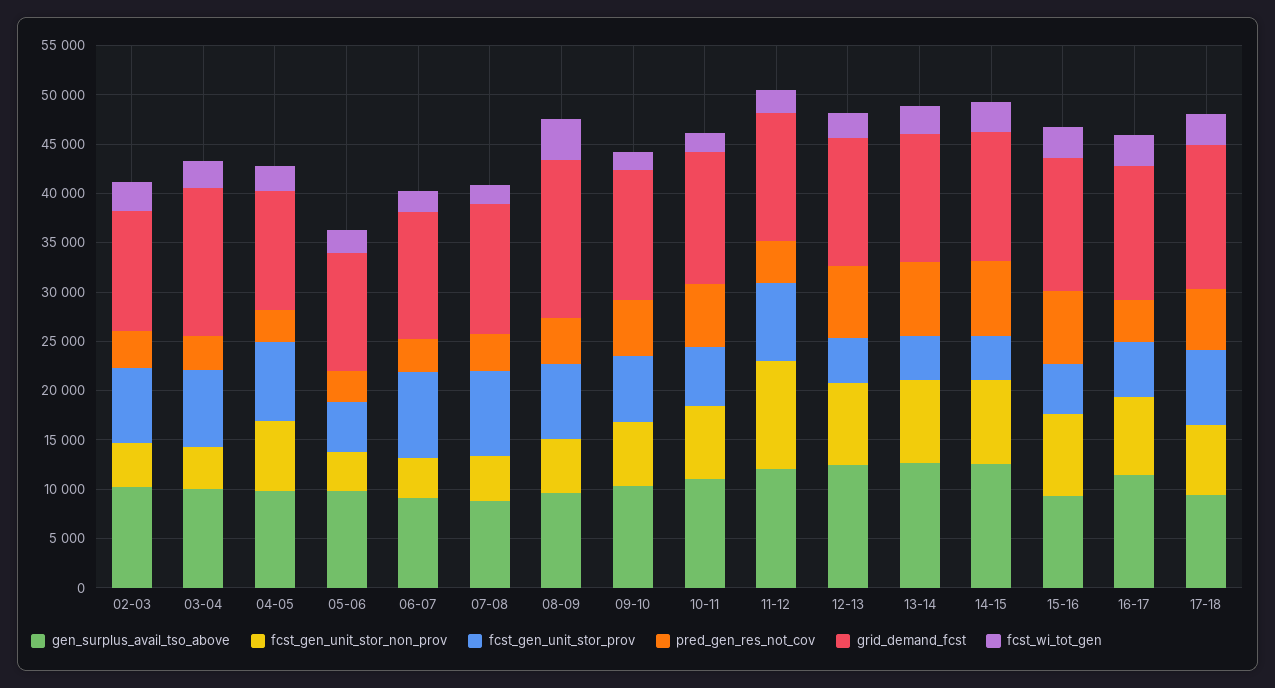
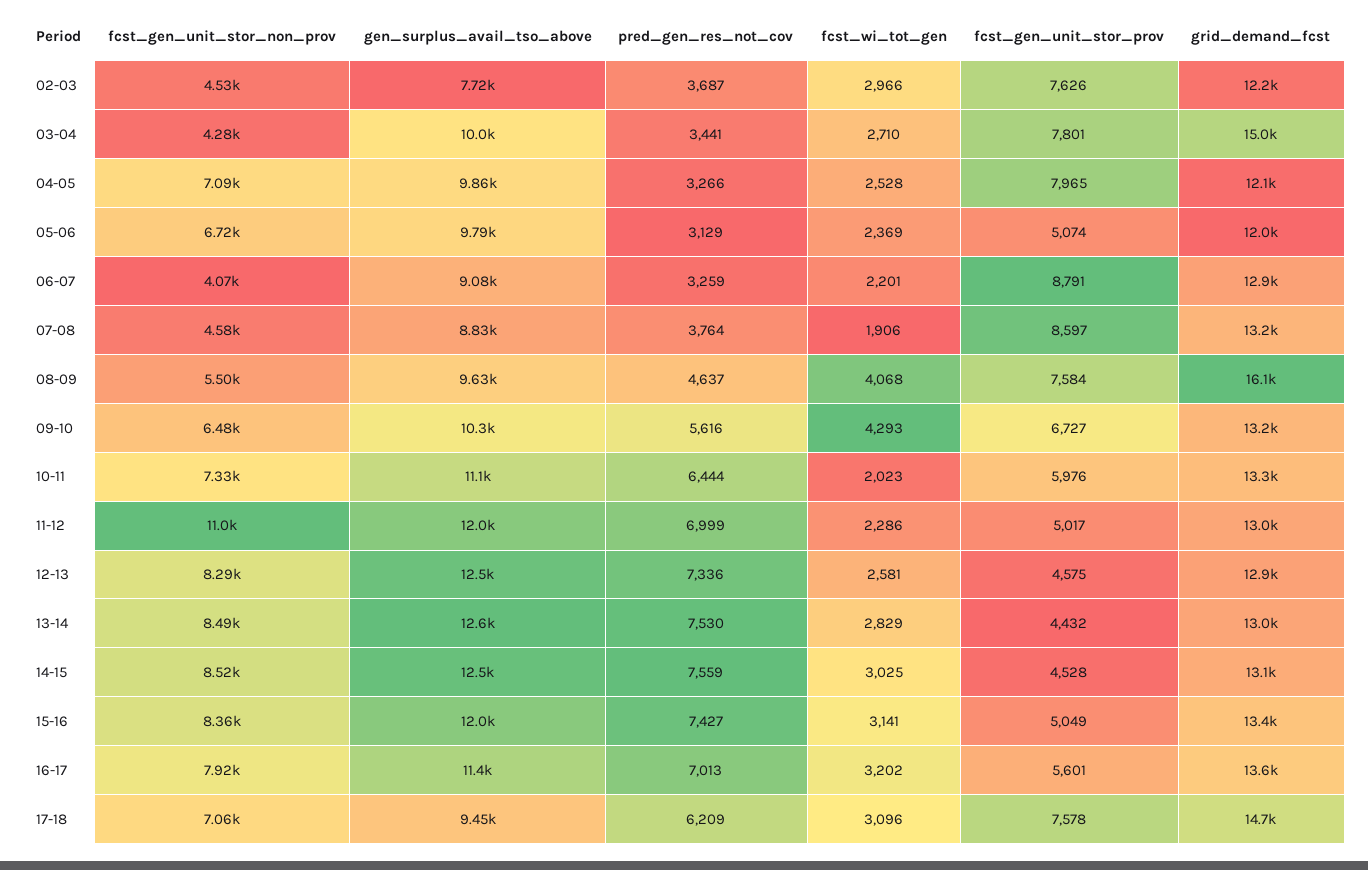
gen_surplus_avail_tso_above, 02-03: 10000 -> 7720
fcst_gen_unit_stor_non_prov, 05-06: 4000 -> 6720
fcst_wi_tot_gen, 09-10: 2000 -> 4293
fcst_gen_unit_stor_prov, 11-12: 8000 -> 5017
pred_gen_res_not_cov, 11-12: 4000 -> 6999
gen_surplus_avail_tso_above, 15-16: 9000 -> 12000
pred_gen_res_not_cov, 16-17: 4000 -> 7013

